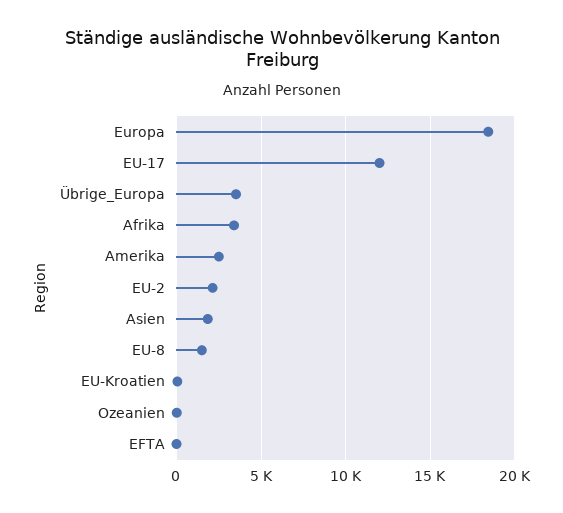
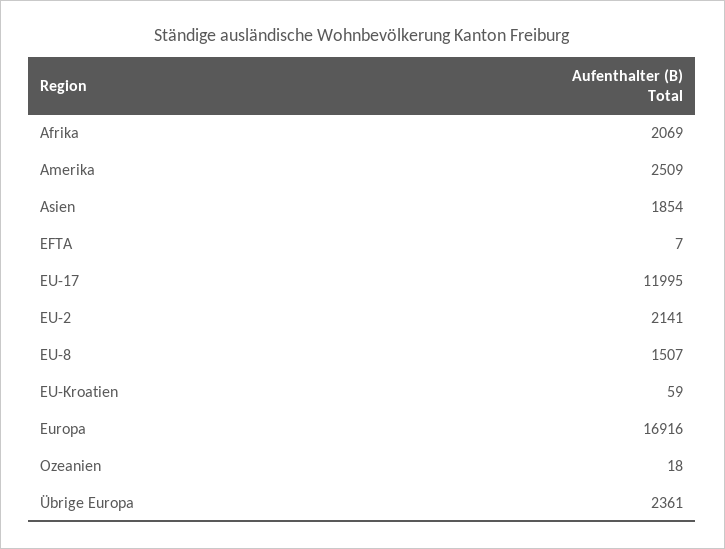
Europa: 18500 -> 16916
Übrige_Europa: 3500 -> 2361
Afrika: 3500 -> 2069

